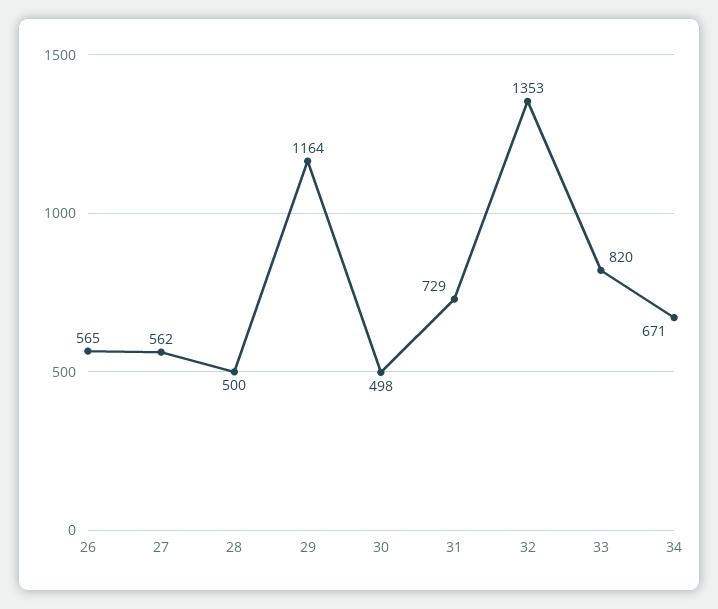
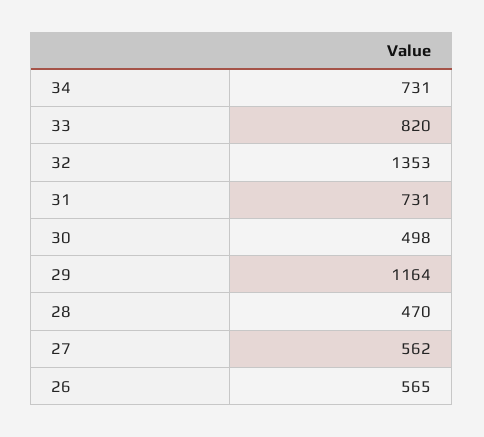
28: 500 -> 470
31: 729 -> 731
34: 671 -> 731

